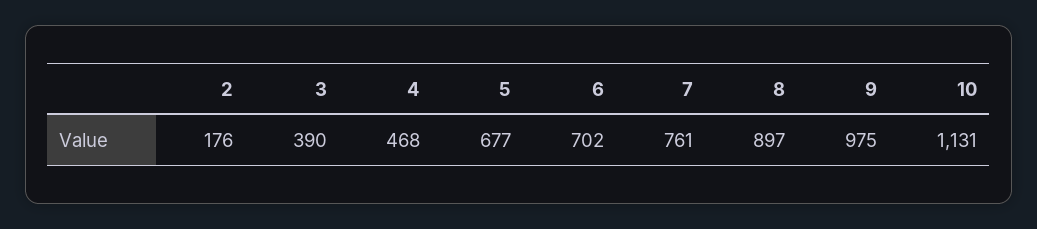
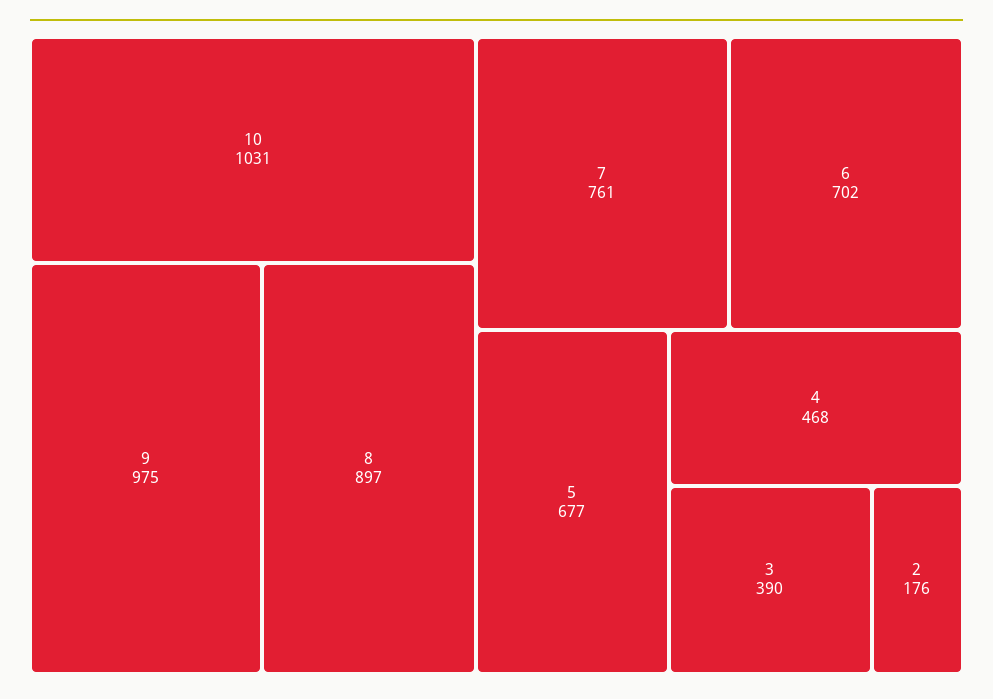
10: 1131 -> 1031

